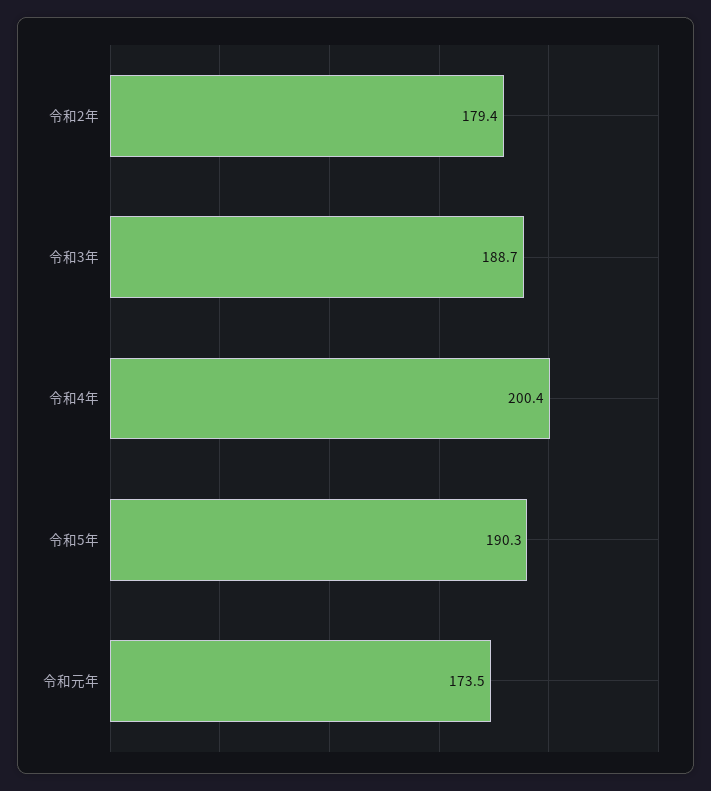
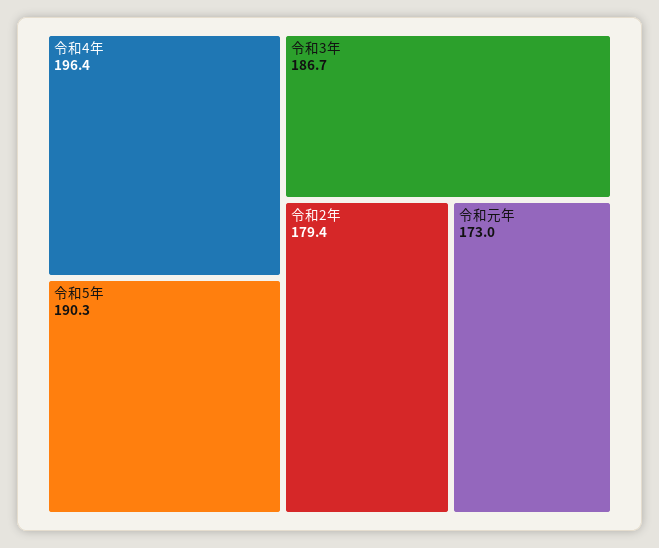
令和3年: 188.7 -> 186.7
令和4年: 200.4 -> 196.4
令和元年: 173.5 -> 173

